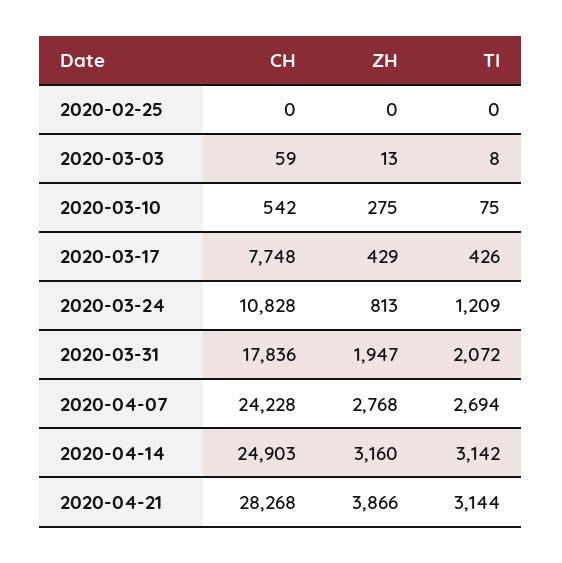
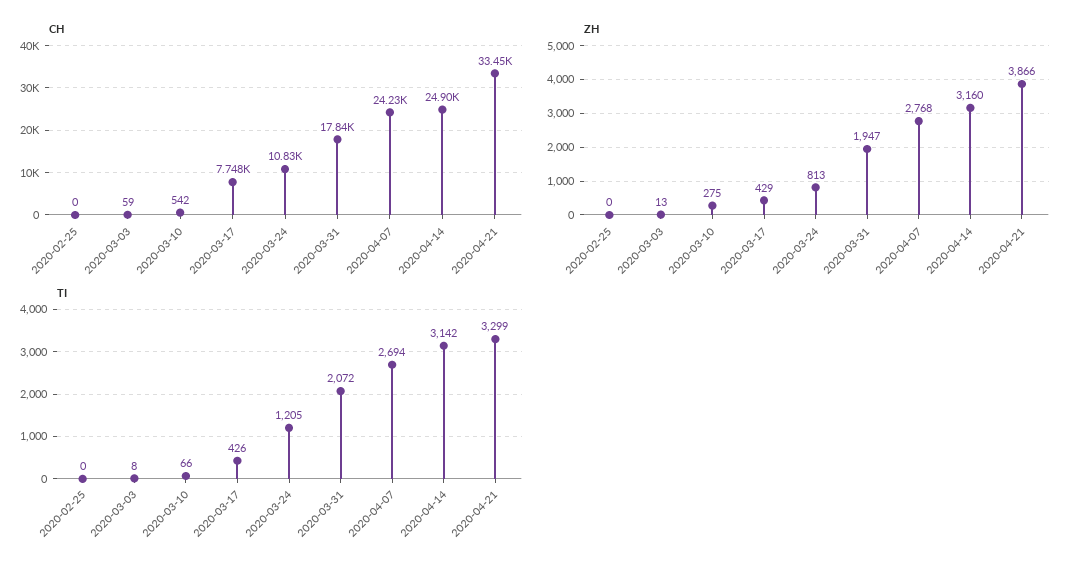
TI, 2020-03-10: 75 -> 66
TI, 2020-03-24: 1209 -> 1205
CH, 2020-04-21: 28268 -> 33450
TI, 2020-04-21: 3144 -> 3299

